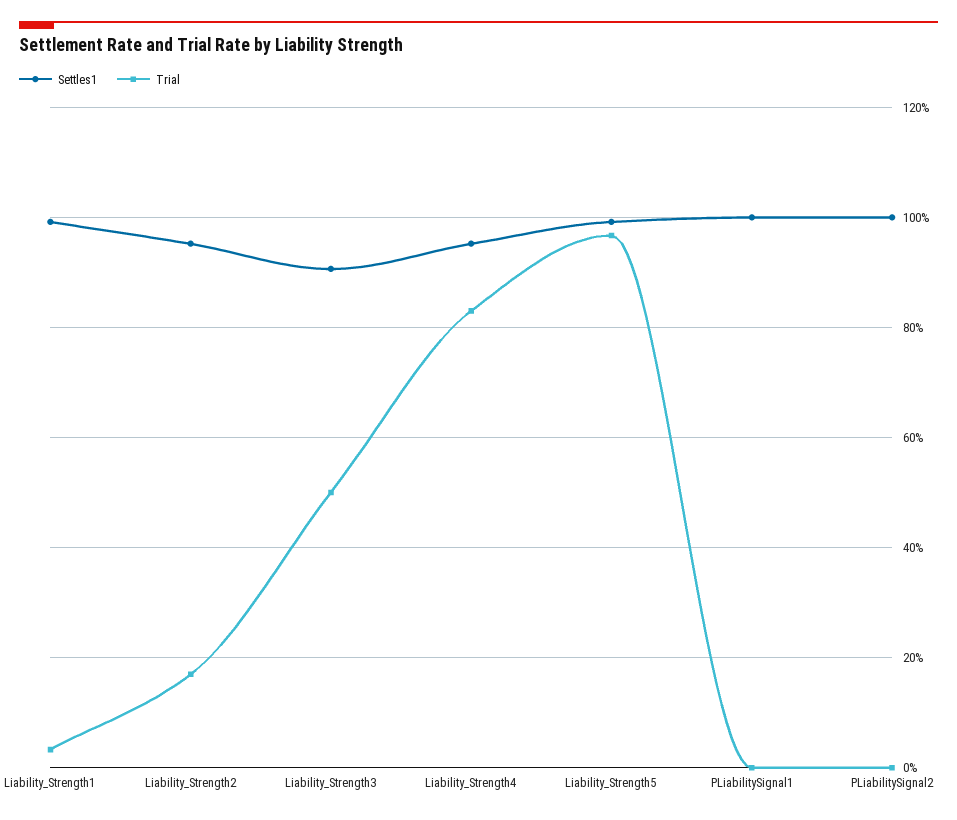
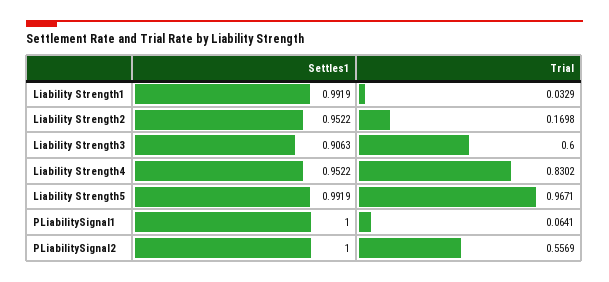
Trial, Liability_Strength3: 0.5 -> 0.6
Trial, PLiabilitySignal1: 0 -> 0.0641
Trial, PLiabilitySignal2: 0 -> 0.5569

